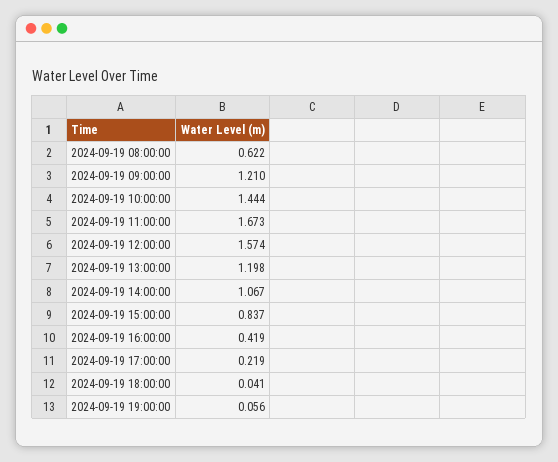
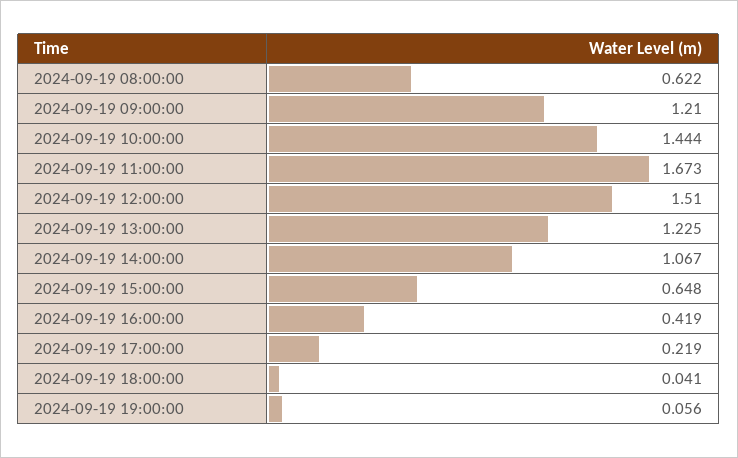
2024-09-19 12:00:00: 1.574 -> 1.51
2024-09-19 13:00:00: 1.198 -> 1.225
2024-09-19 15:00:00: 0.837 -> 0.648

